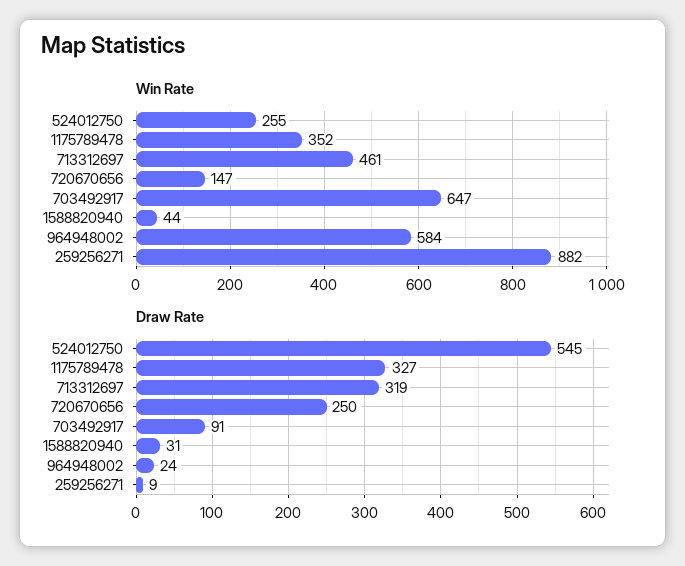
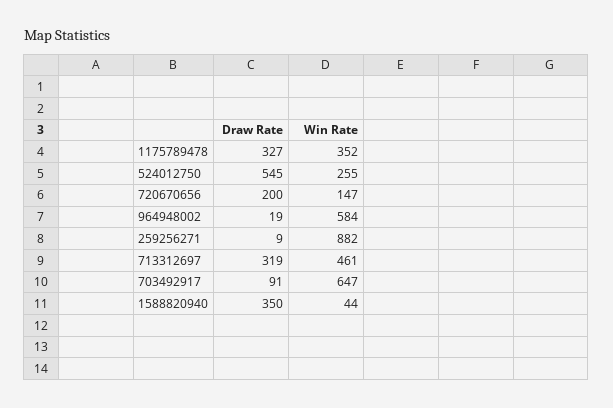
Draw Rate, 720670656: 250 -> 200
Draw Rate, 1588820940: 31 -> 350
Draw Rate, 964948002: 24 -> 19

